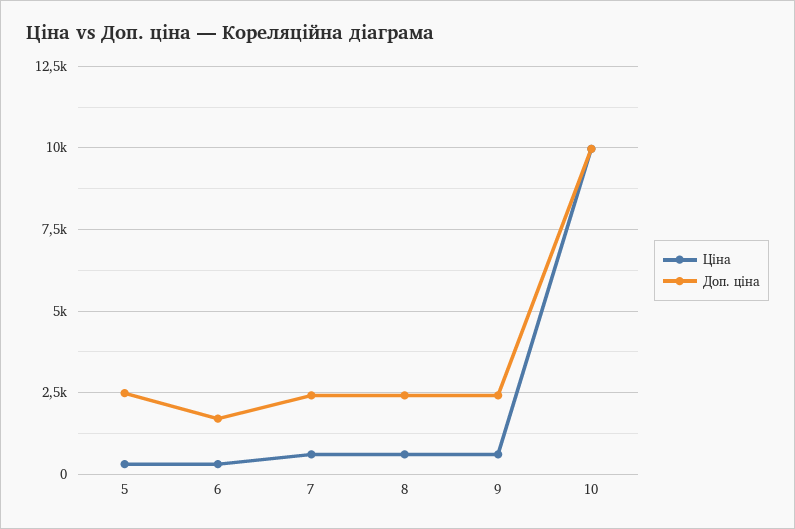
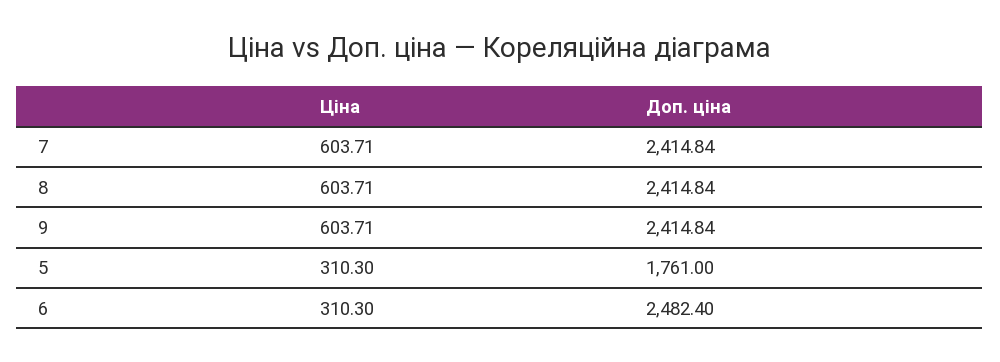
Доп. ціна, 5: 2500 -> 1761
Доп. ціна, 6: 1750 -> 2482.4
Ціна, 10: 10000 -> none
Доп. ціна, 10: 10000 -> none

